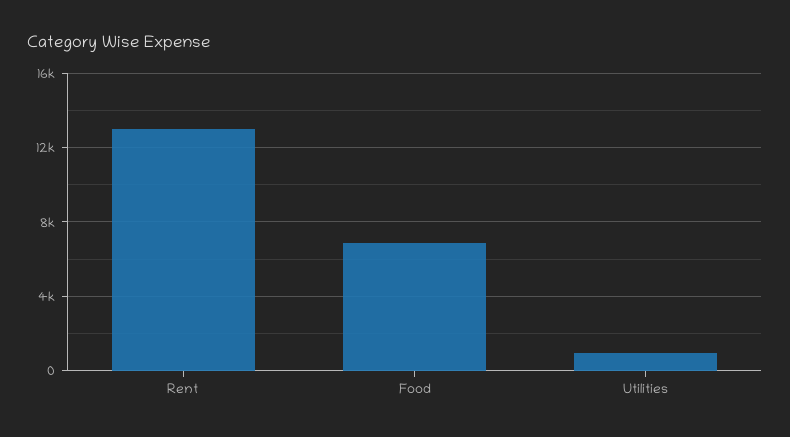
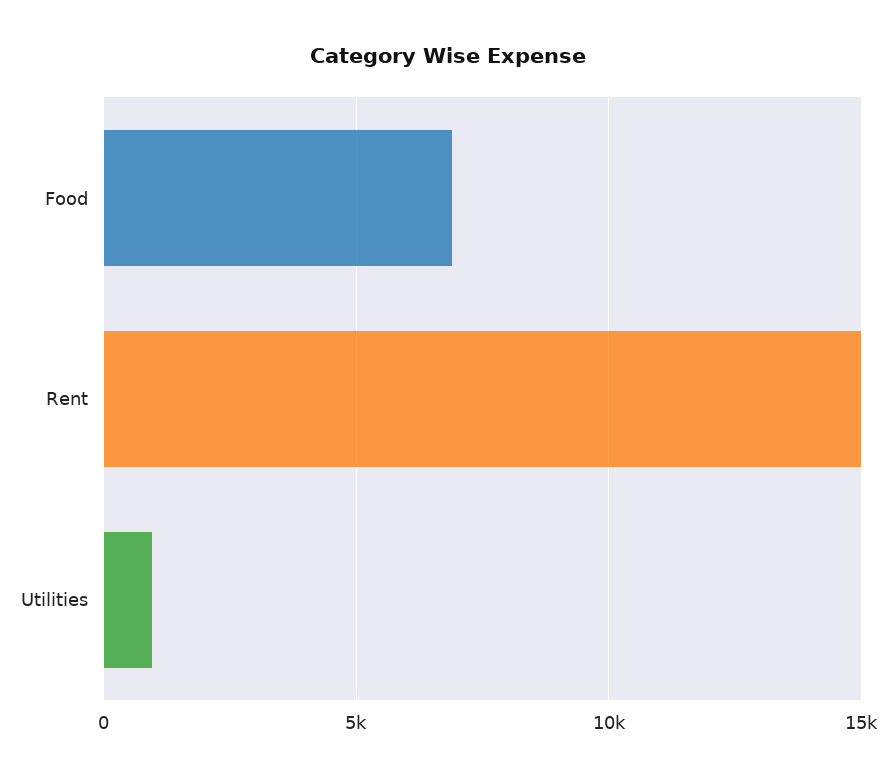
Rent: 13000 -> 15000

